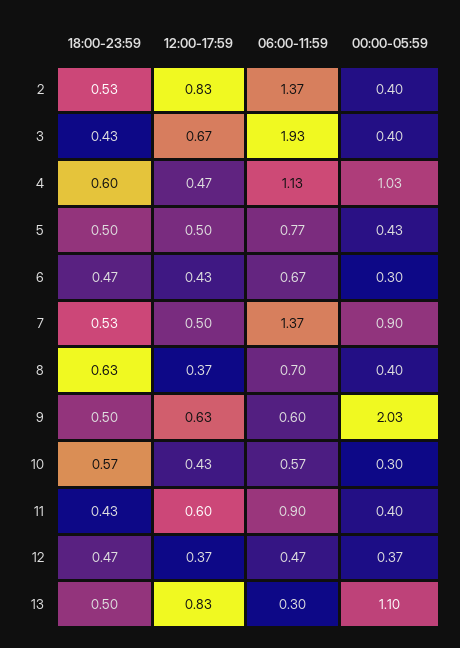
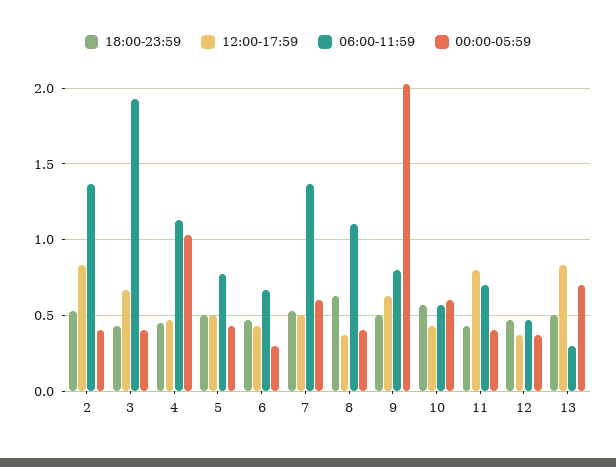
18:00-23:59, 4: 0.6 -> 0.45
00:00-05:59, 7: 0.9 -> 0.6
06:00-11:59, 8: 0.7 -> 1.1
06:00-11:59, 9: 0.6 -> 0.8
00:00-05:59, 10: 0.3 -> 0.6
12:00-17:59, 11: 0.6 -> 0.8
06:00-11:59, 11: 0.9 -> 0.7
00:00-05:59, 13: 1.1 -> 0.7

